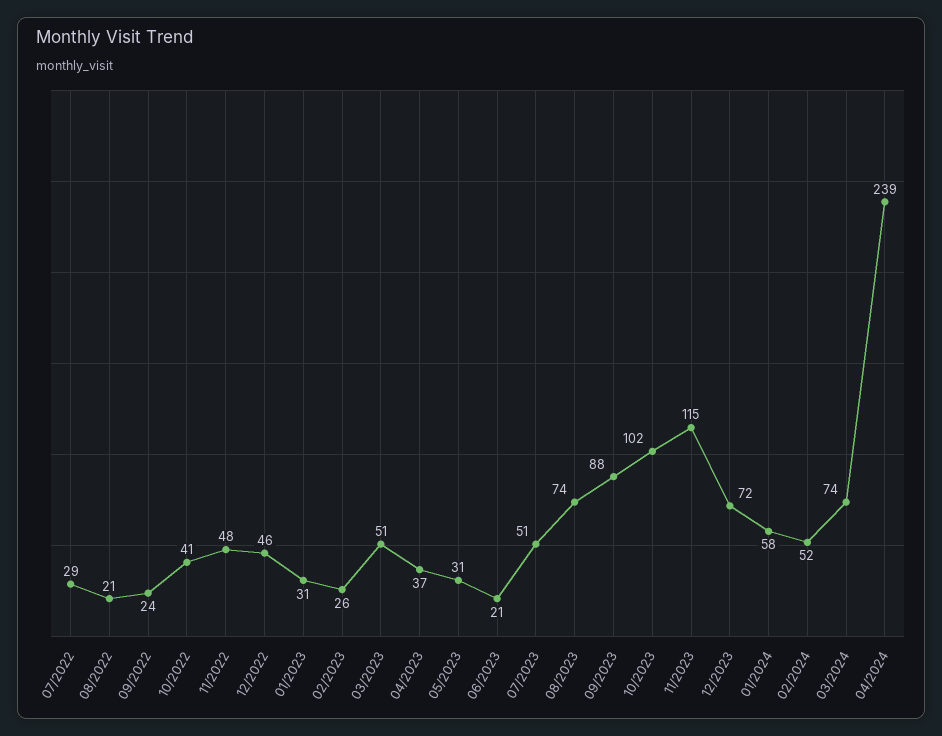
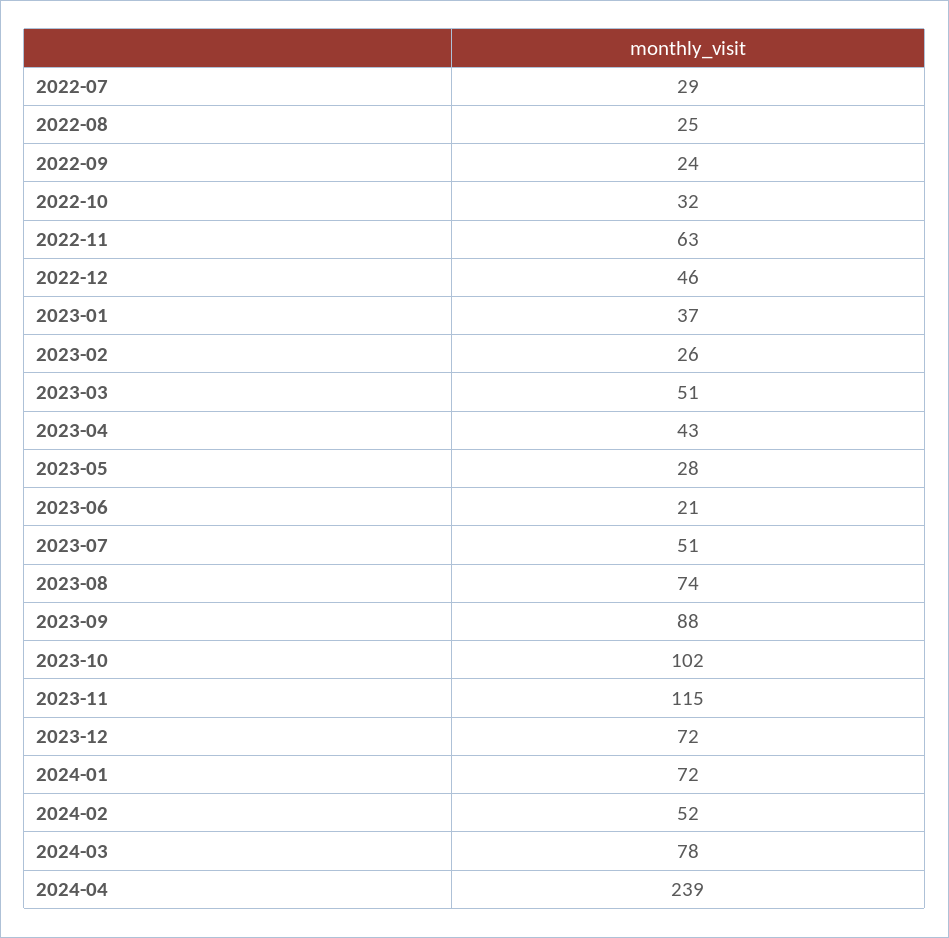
08/2022: 21 -> 25
10/2022: 41 -> 32
11/2022: 48 -> 63
01/2023: 31 -> 37
04/2023: 37 -> 43
05/2023: 31 -> 28
01/2024: 58 -> 72
03/2024: 74 -> 78

